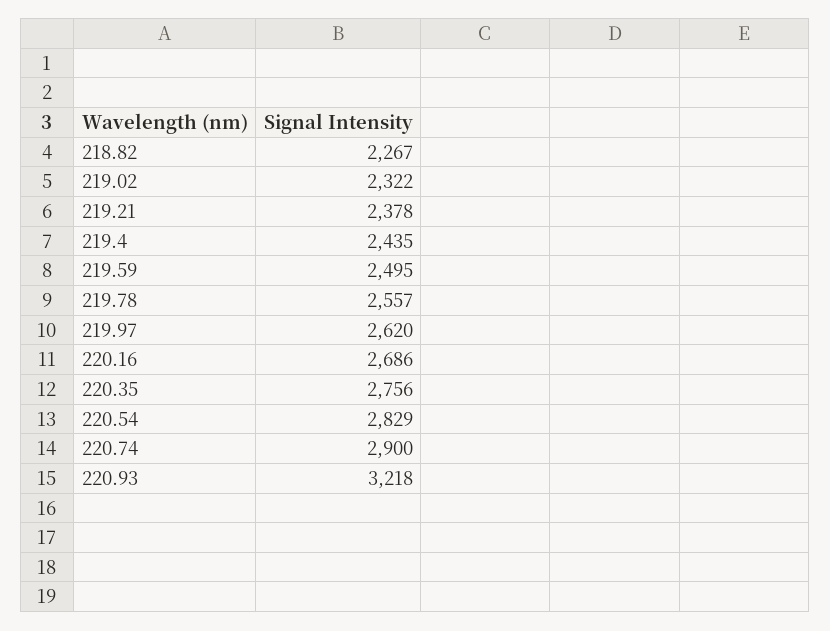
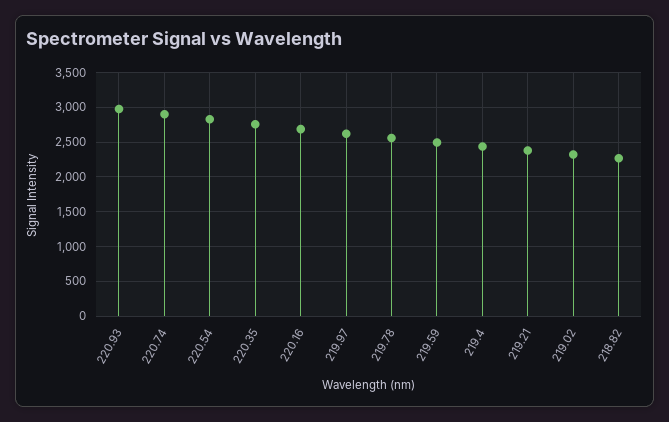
220.93: 3218 -> 3000

